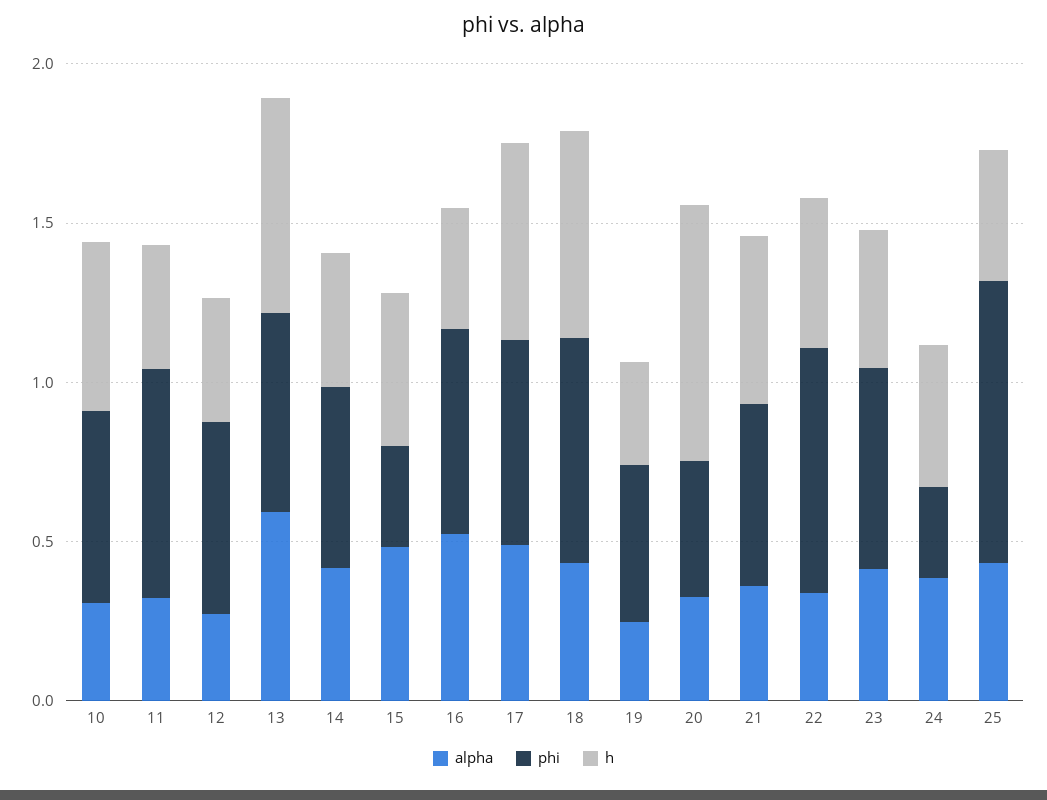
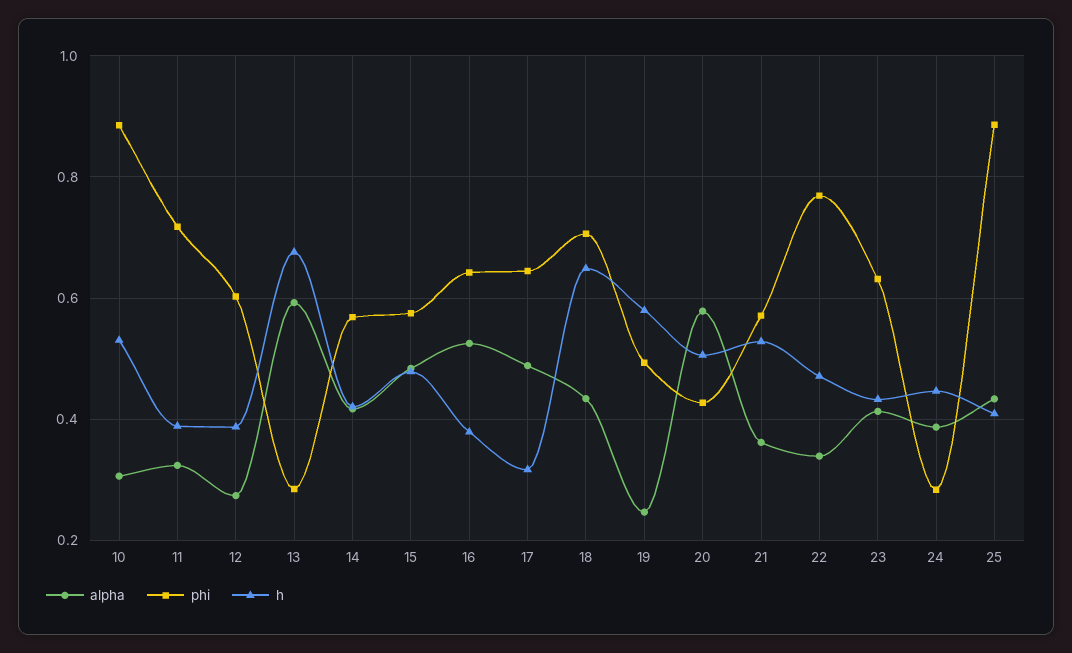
phi, 10: 0.6 -> 0.88
phi, 13: 0.6 -> 0.28
phi, 15: 0.3 -> 0.58
h, 17: 0.6 -> 0.32
h, 19: 0.3 -> 0.58
alpha, 20: 0.3 -> 0.58
h, 20: 0.8 -> 0.5

